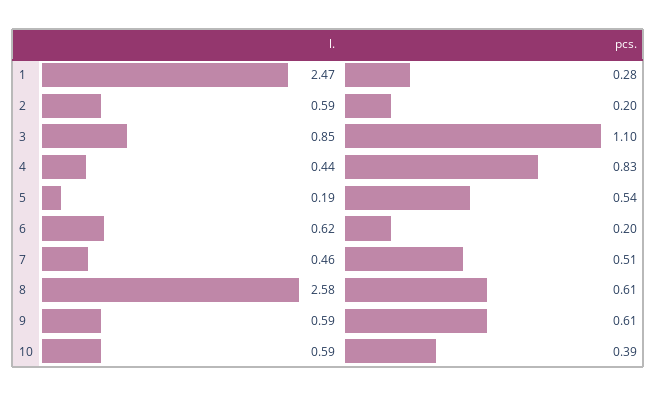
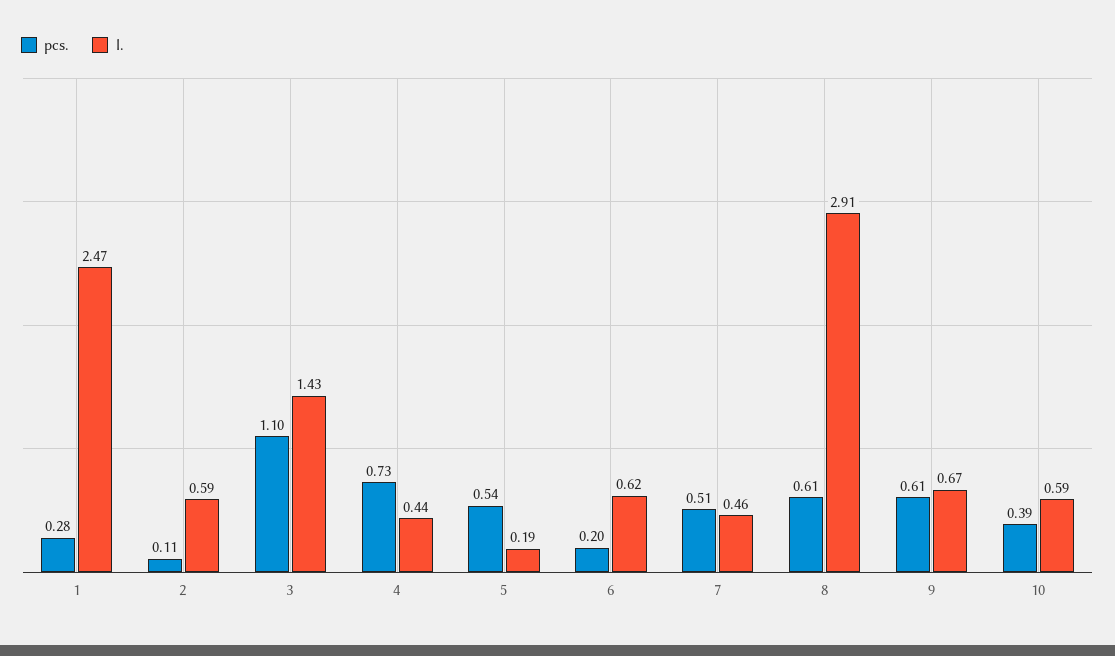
pcs., 2: 0.2 -> 0.11
l., 3: 0.85 -> 1.43
pcs., 4: 0.83 -> 0.73
l., 8: 2.58 -> 2.91
l., 9: 0.59 -> 0.67

